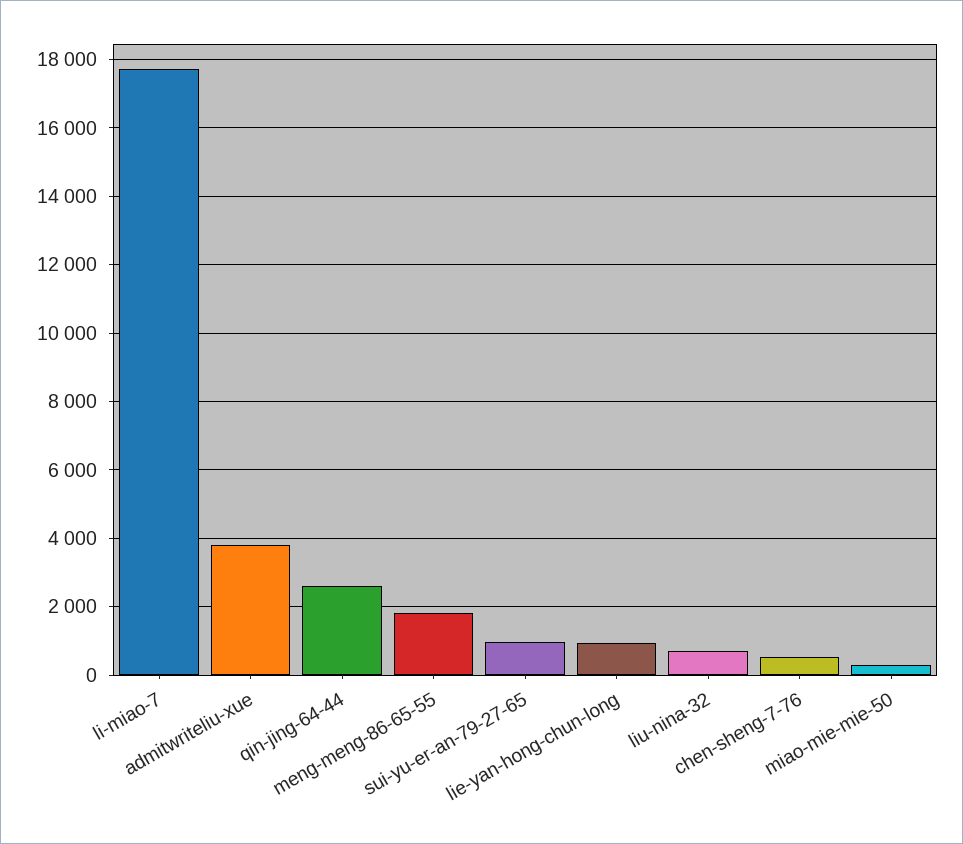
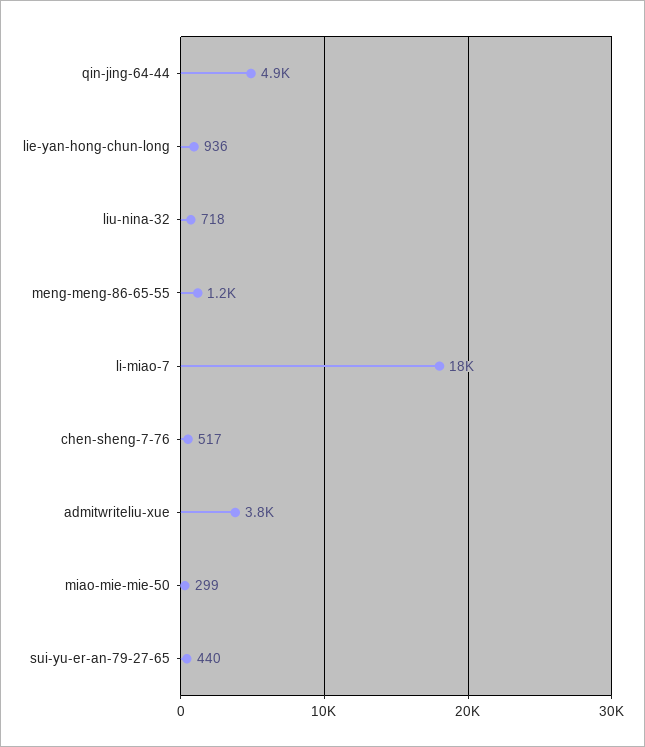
qin-jing-64-44: 2600 -> 4900
meng-meng-86-65-55: 1800 -> 1200
sui-yu-er-an-79-27-65: 1000 -> 440

